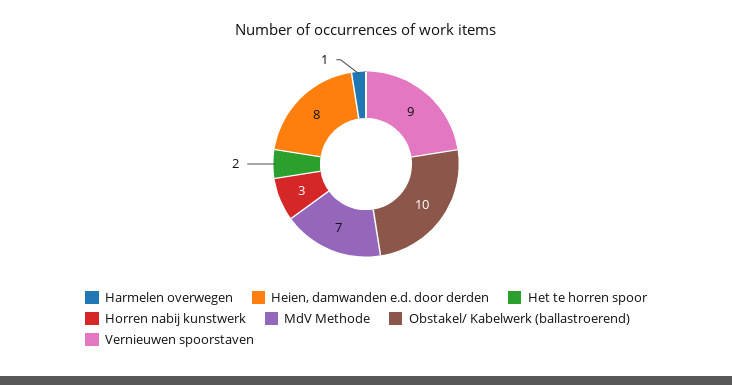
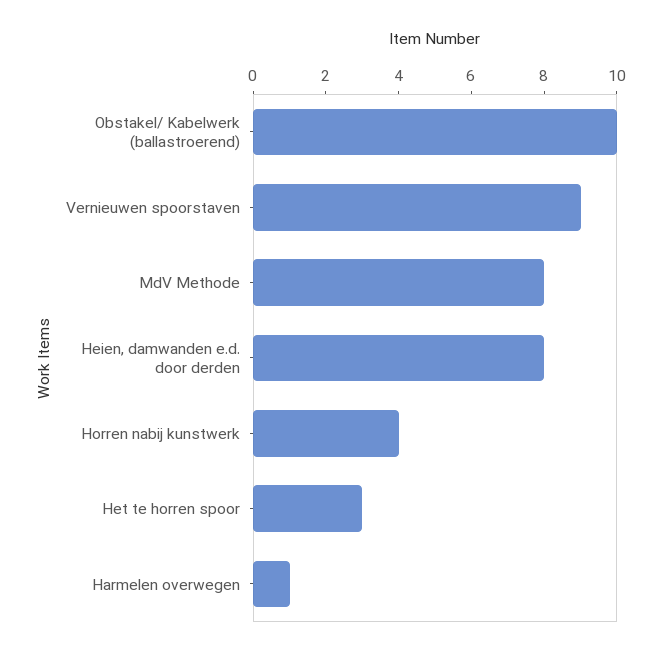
Het te horren spoor: 2 -> 3
Horren nabij kunstwerk: 3 -> 4
MdV Methode: 7 -> 8

